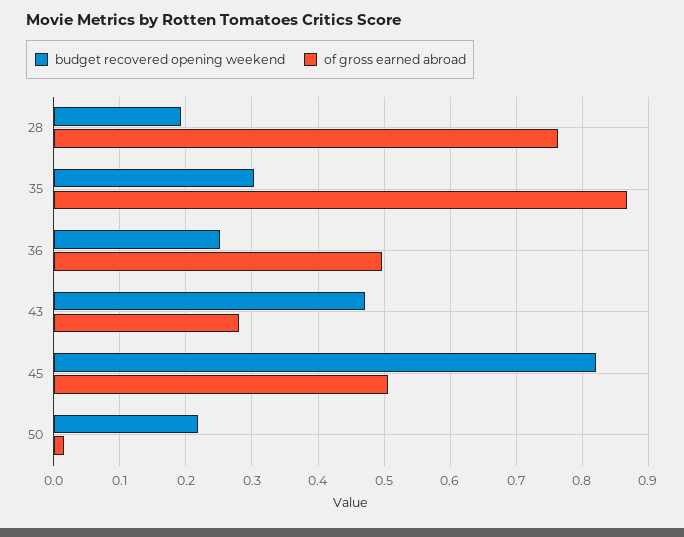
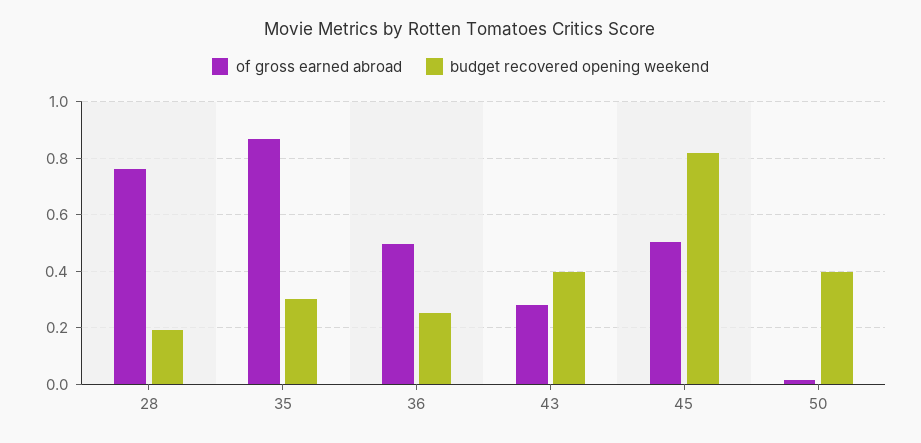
budget recovered opening weekend, 43: 0.47 -> 0.4
budget recovered opening weekend, 50: 0.22 -> 0.4

